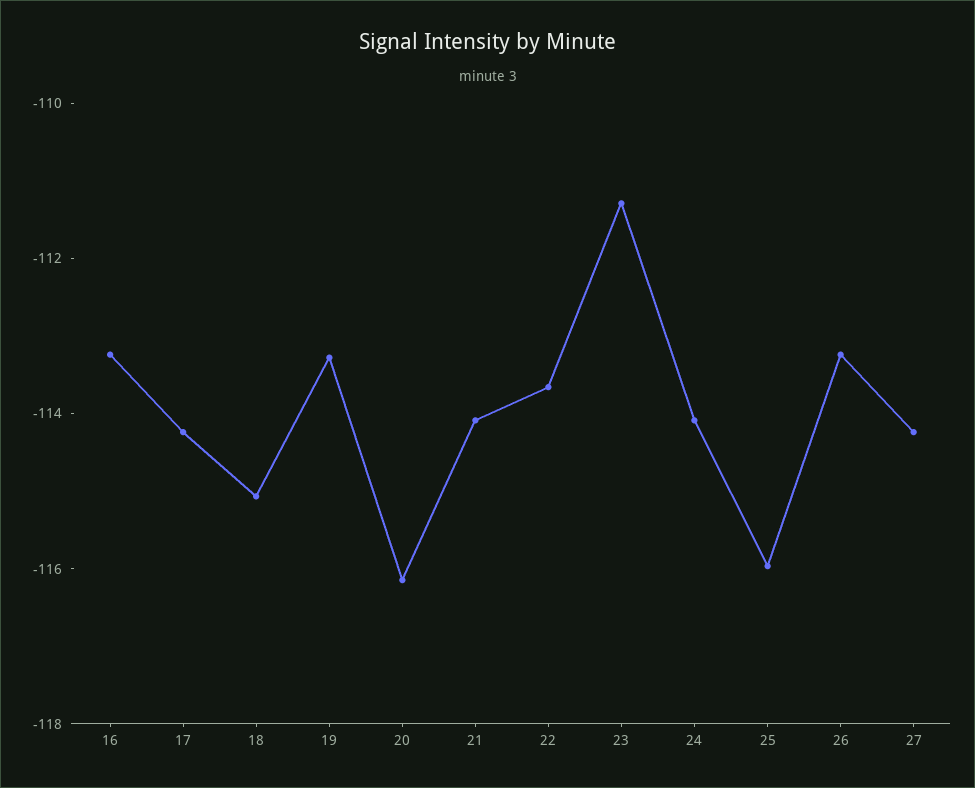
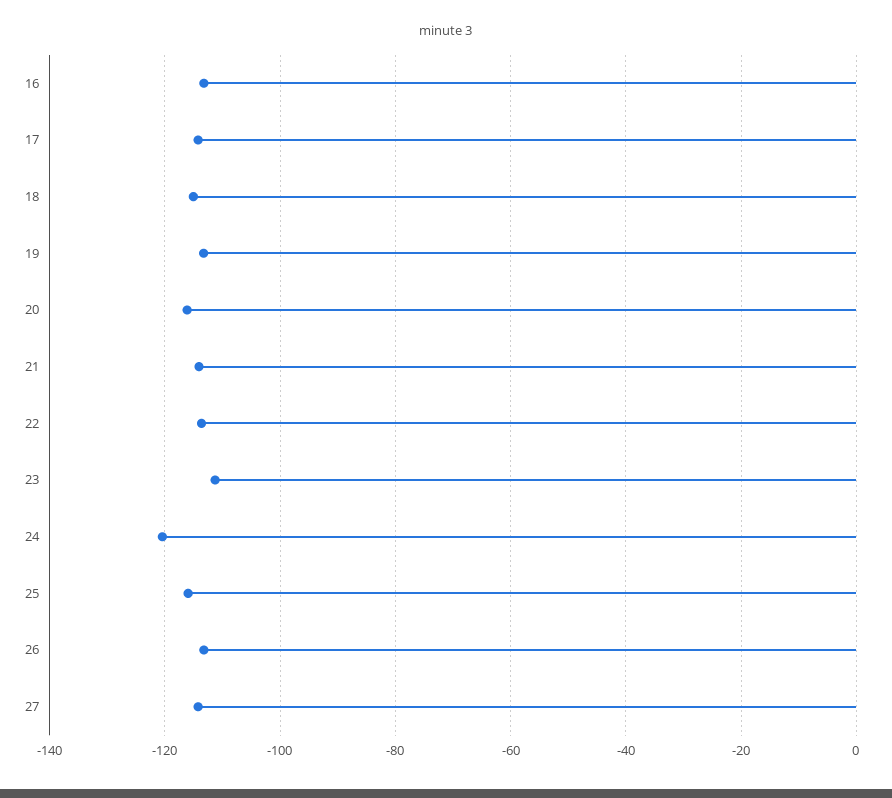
24: -114 -> -120

